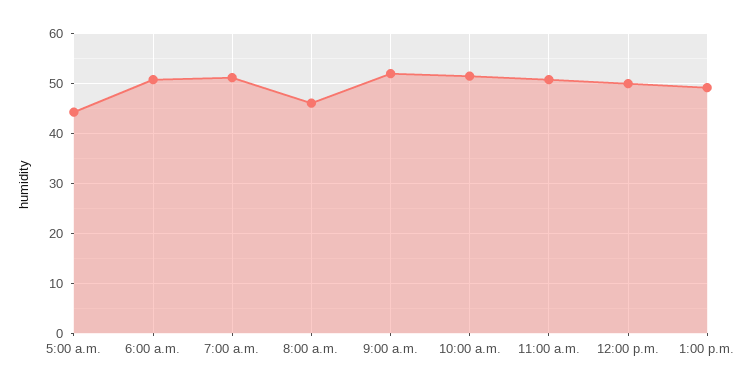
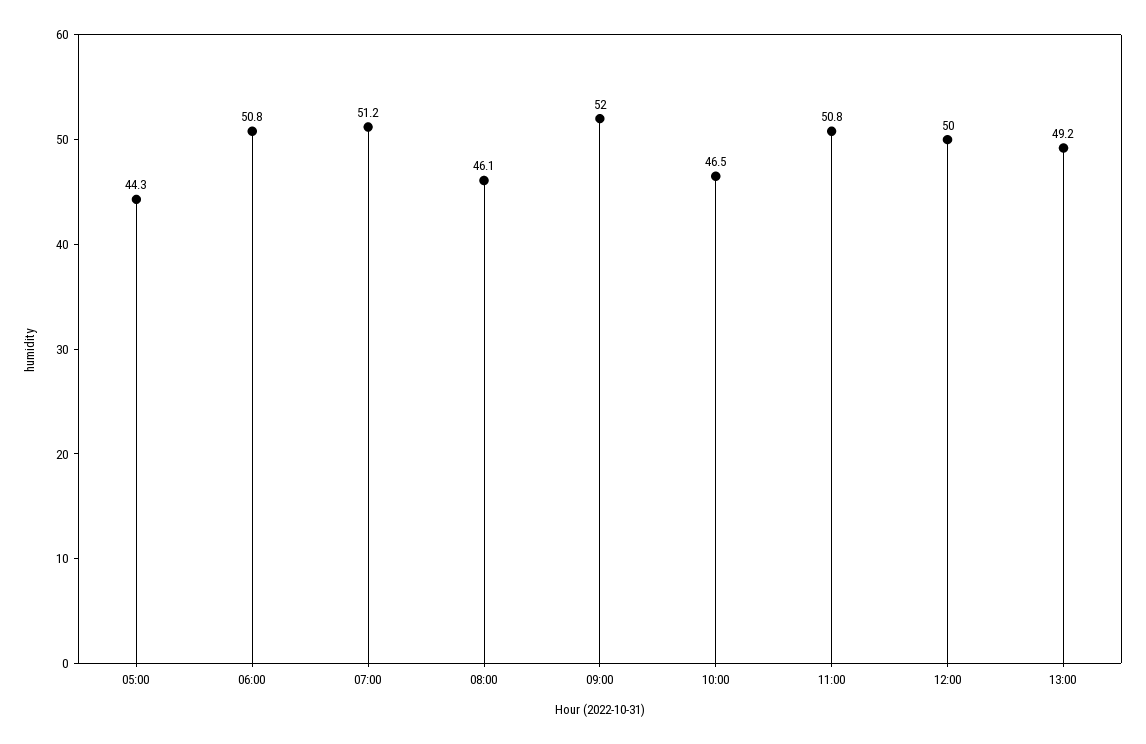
10:00 a.m.: 52 -> 46.5

